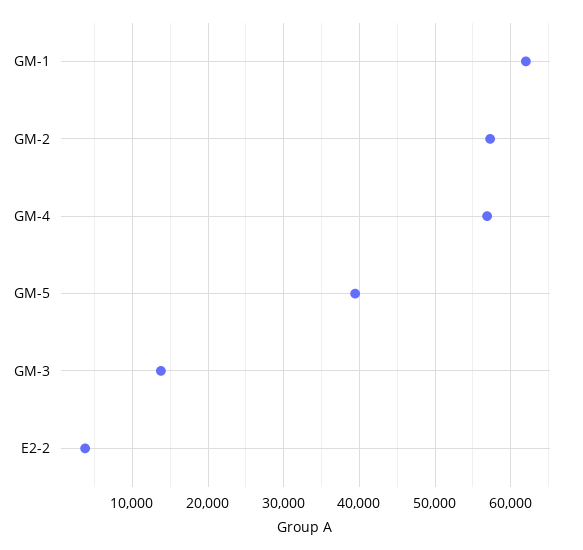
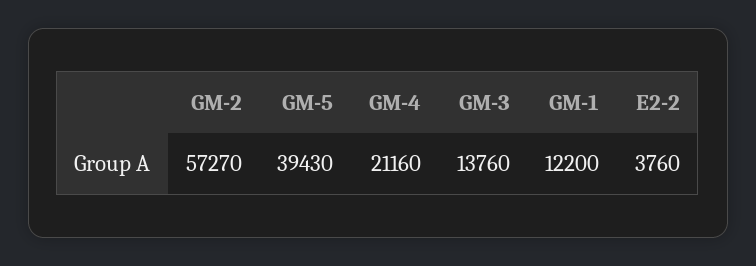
GM-1: 62000 -> 12200
GM-4: 57000 -> 21160

